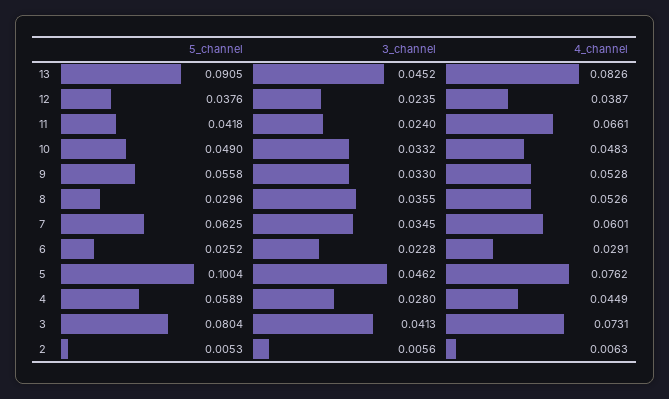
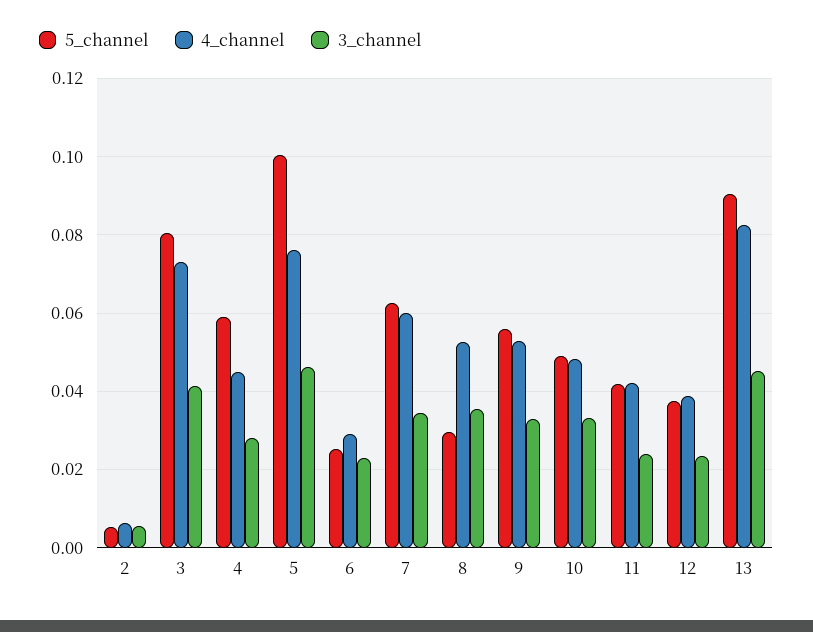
4_channel, 11: 0.0661 -> 0.042

